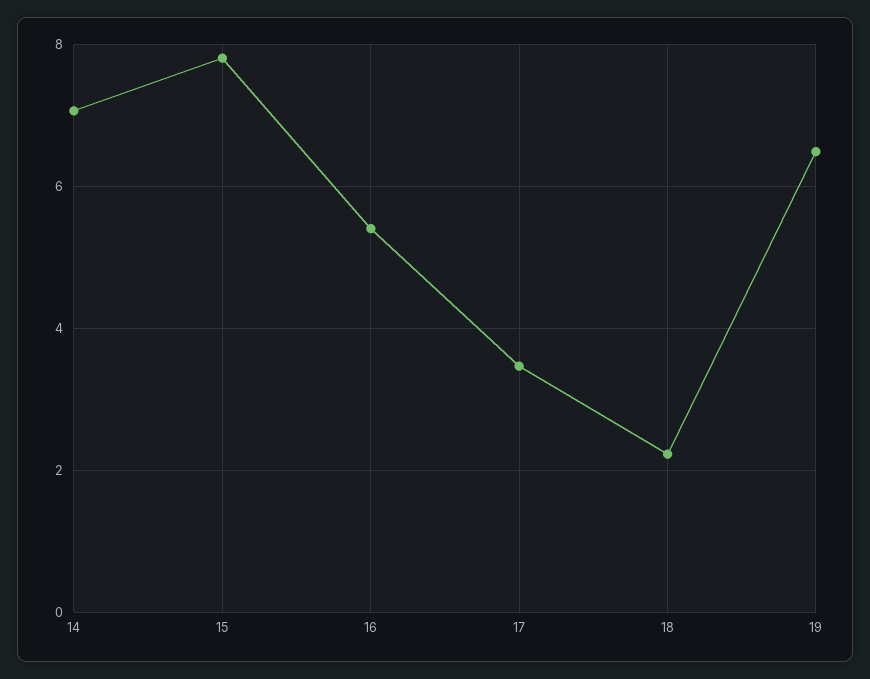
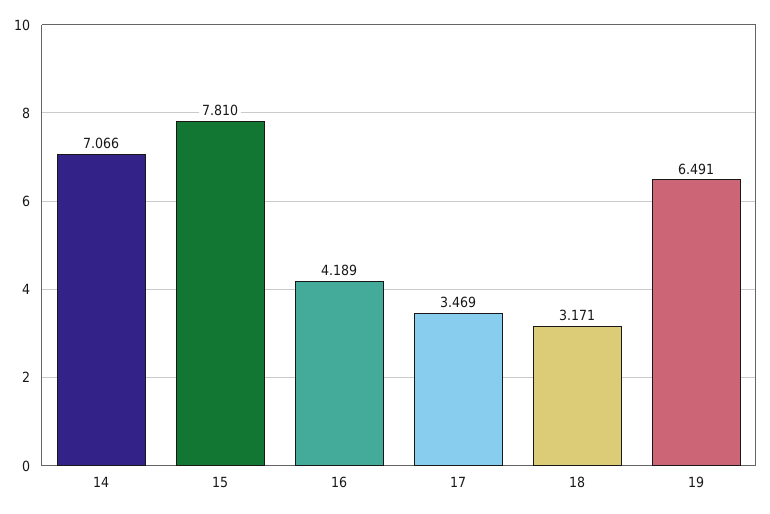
16: 5.4 -> 4.189
18: 2.2 -> 3.171

